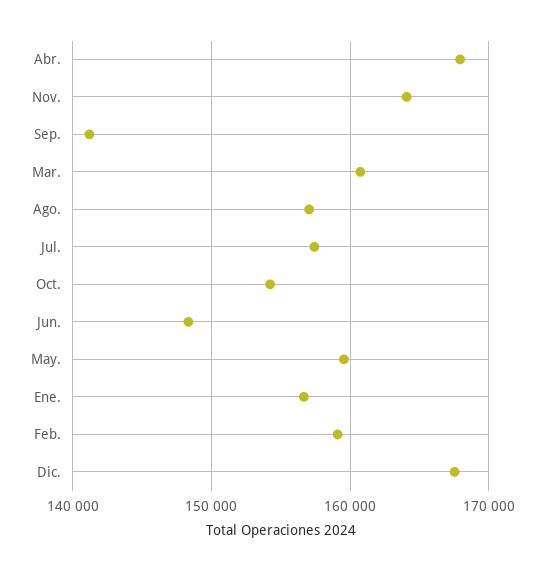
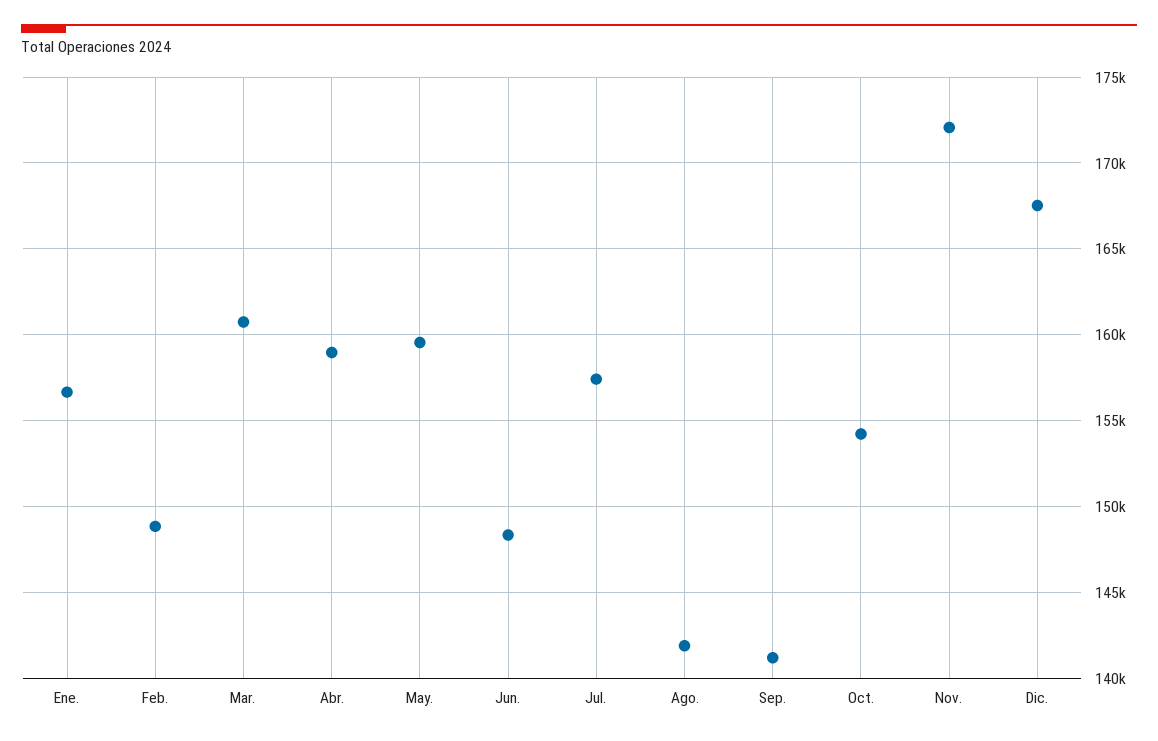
Abr.: 168000 -> 159000
Nov.: 164000 -> 172000
Ago.: 157000 -> 142000
Feb.: 159000 -> 149000

